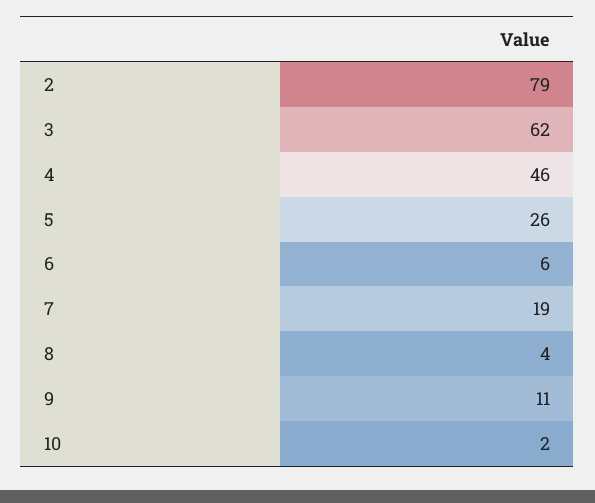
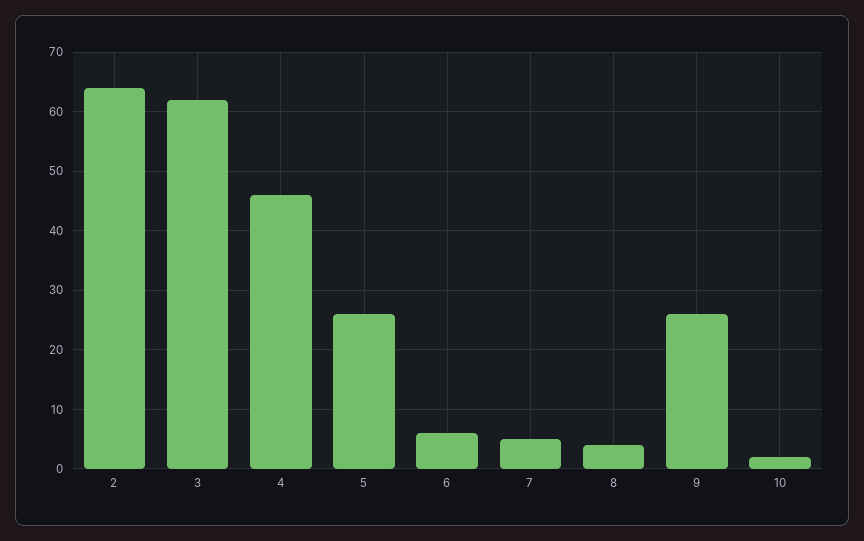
2: 79 -> 65
7: 19 -> 5
9: 11 -> 25

